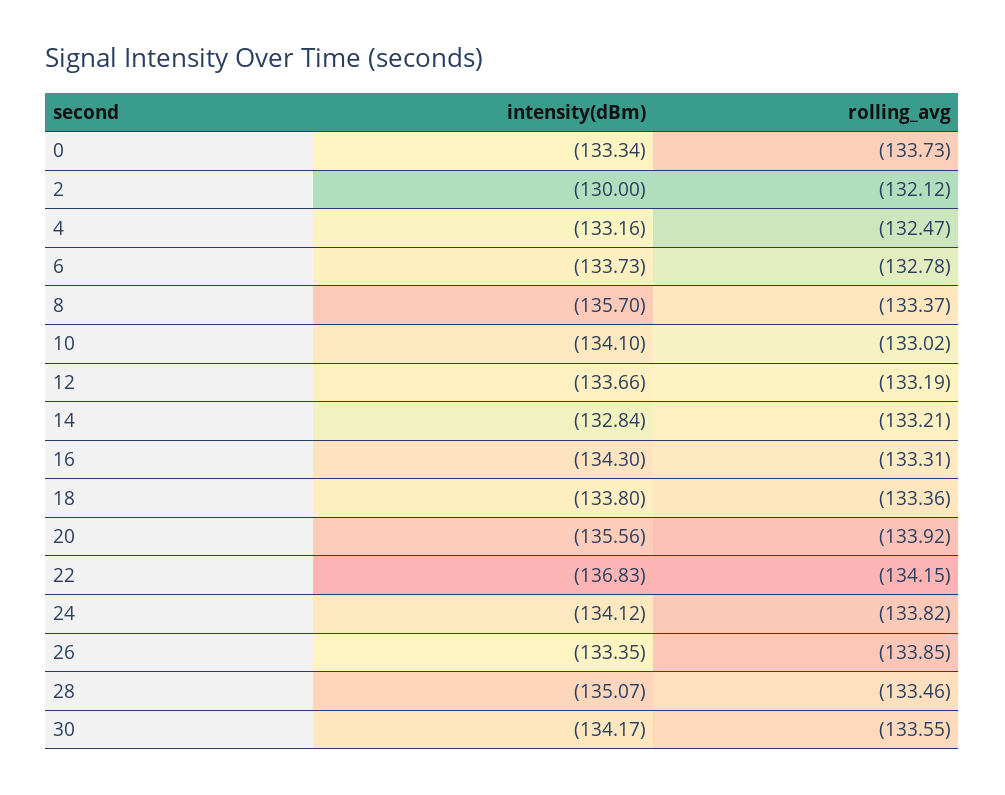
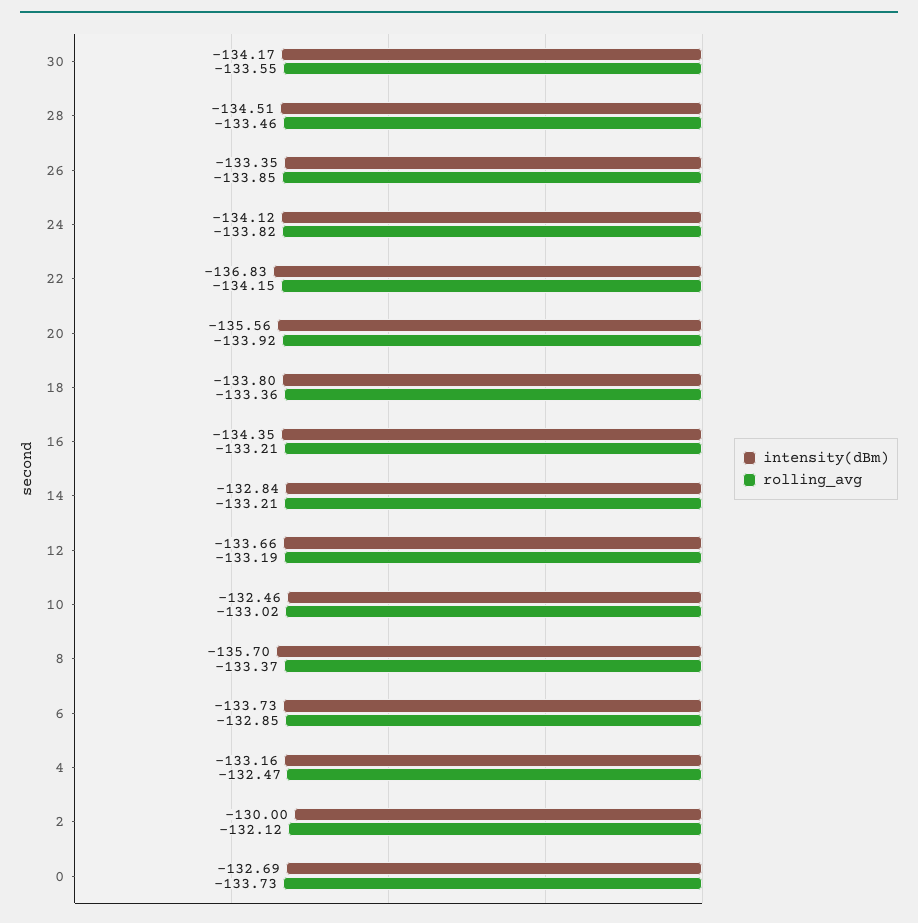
intensity(dBm), 0: -133.34 -> -132.69
rolling_avg, 6: -132.78 -> -132.85
intensity(dBm), 10: -134.1 -> -132.46
intensity(dBm), 16: -134.3 -> -134.35
rolling_avg, 16: -133.31 -> -133.21
intensity(dBm), 28: -135.07 -> -134.51

